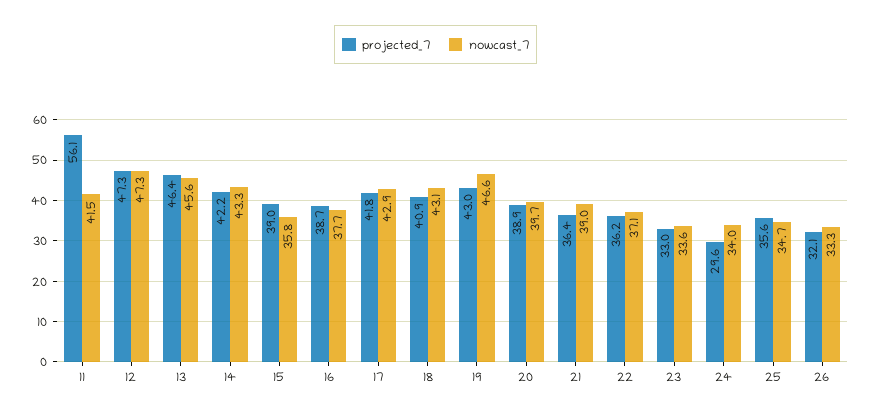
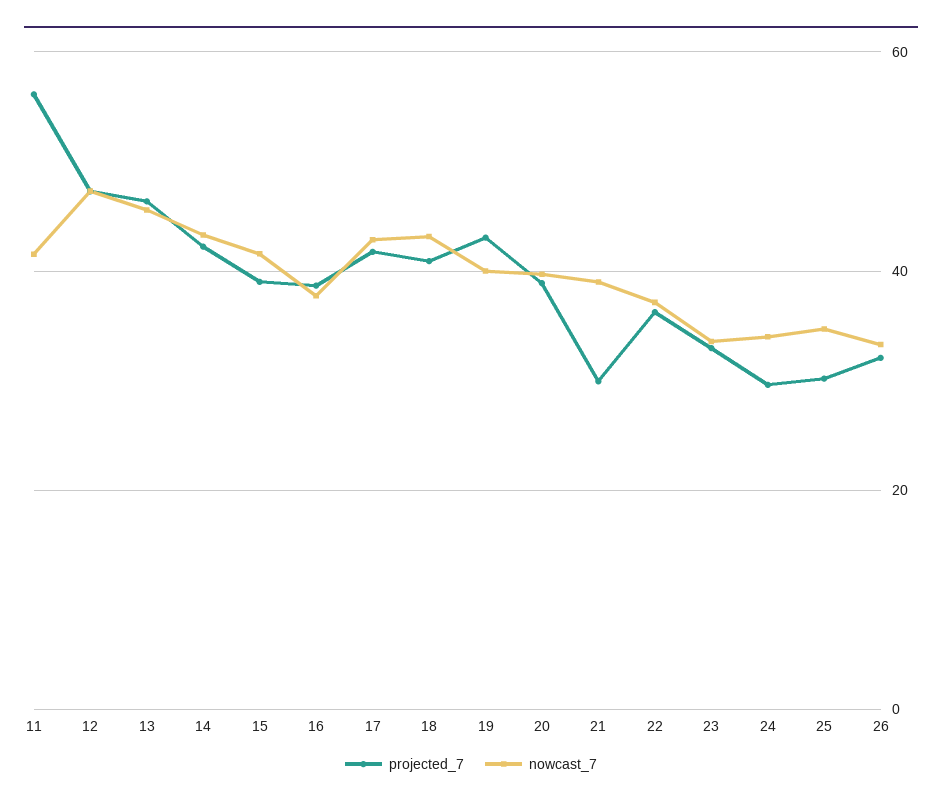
nowcast_7, 15: 35.8 -> 42
nowcast_7, 19: 46.6 -> 40
projected_7, 21: 36.4 -> 30
projected_7, 25: 35.6 -> 30

